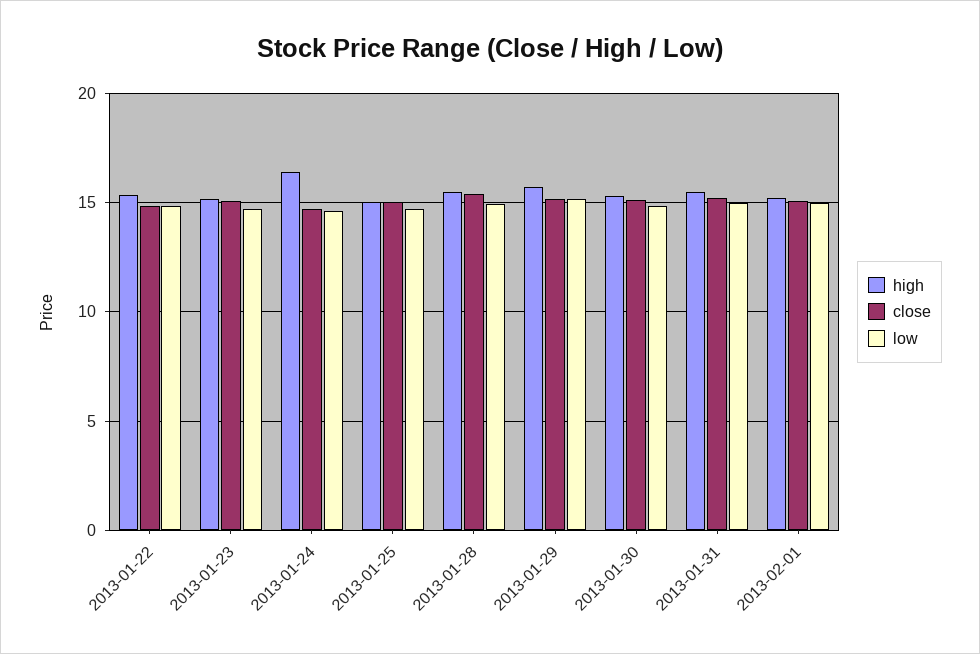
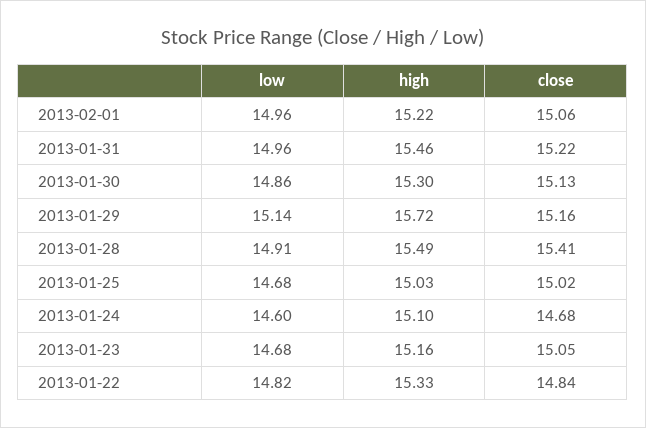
high, 2013-01-24: 16.5 -> 15.1

